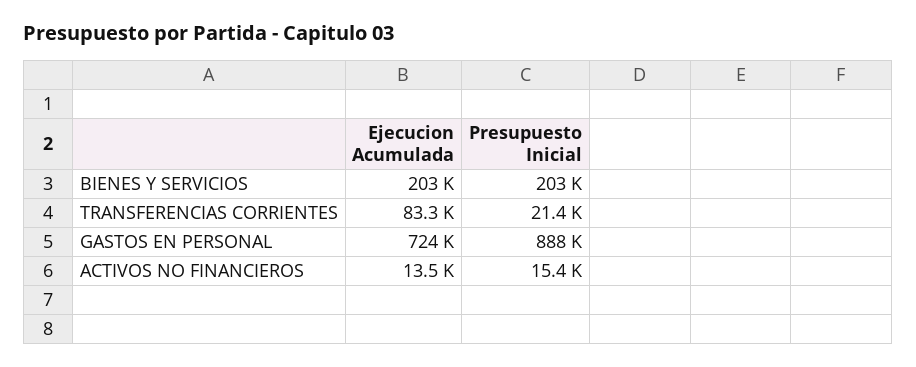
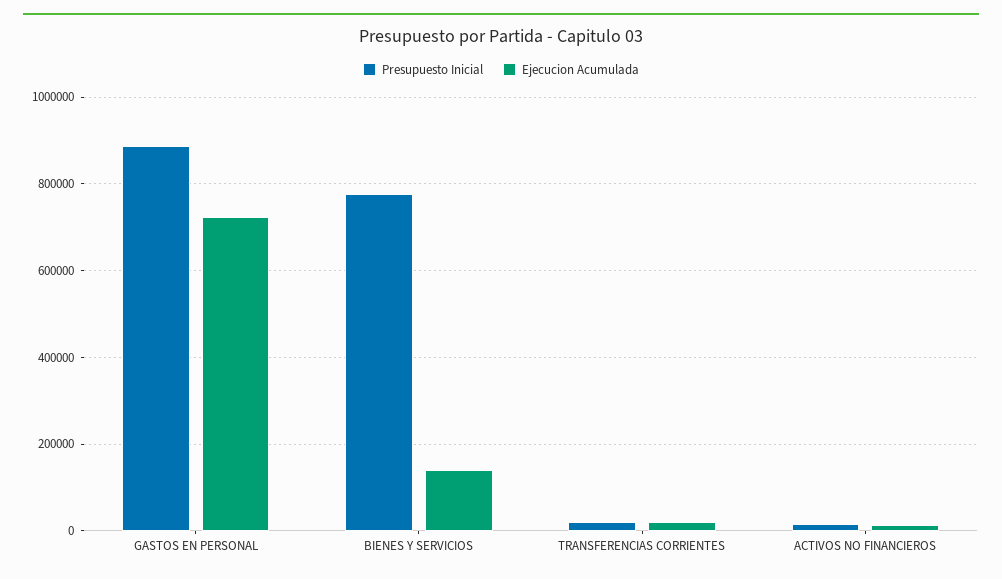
Ejecucion Acumulada, BIENES Y SERVICIOS: 203000 -> 140000
Presupuesto Inicial, BIENES Y SERVICIOS: 203000 -> 780000
Ejecucion Acumulada, TRANSFERENCIAS CORRIENTES: 83300 -> 20000

